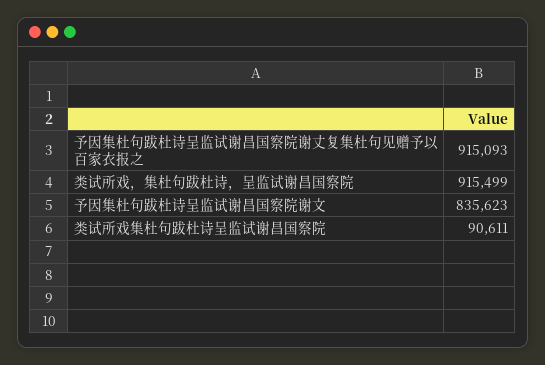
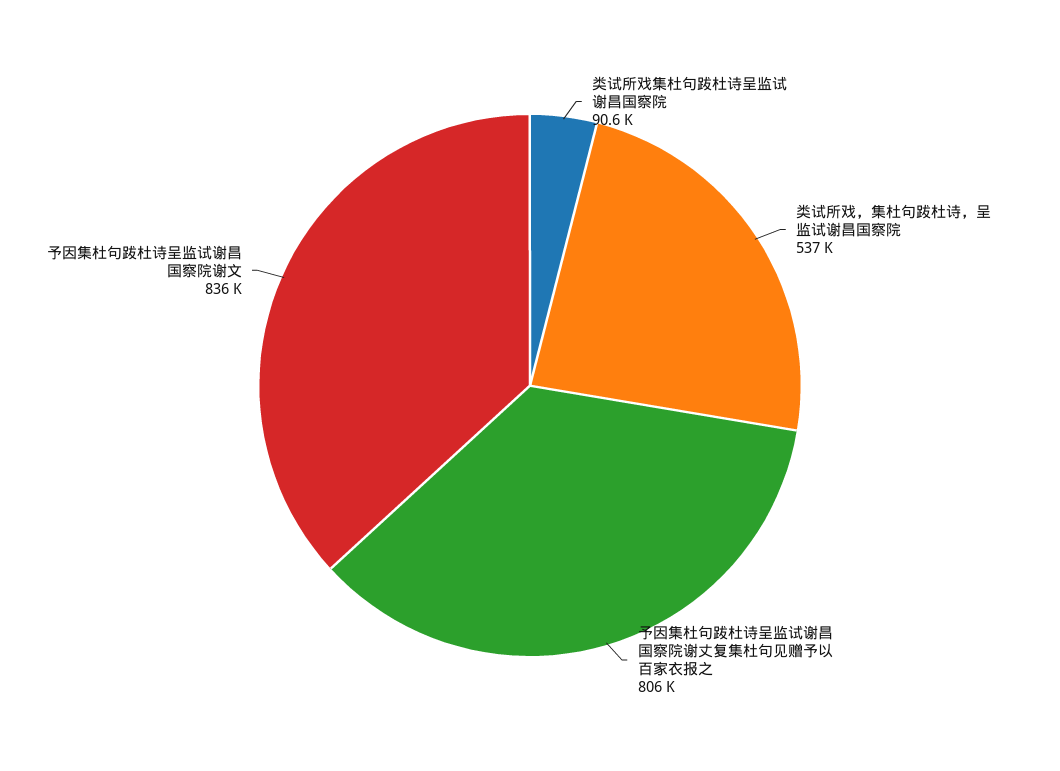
予因集杜句跋杜诗呈监试谢昌国察院谢丈复集杜句见赠予以百家衣报之: 915093 -> 806000
类试所戏，集杜句跋杜诗，呈监试谢昌国察院: 915499 -> 537000

